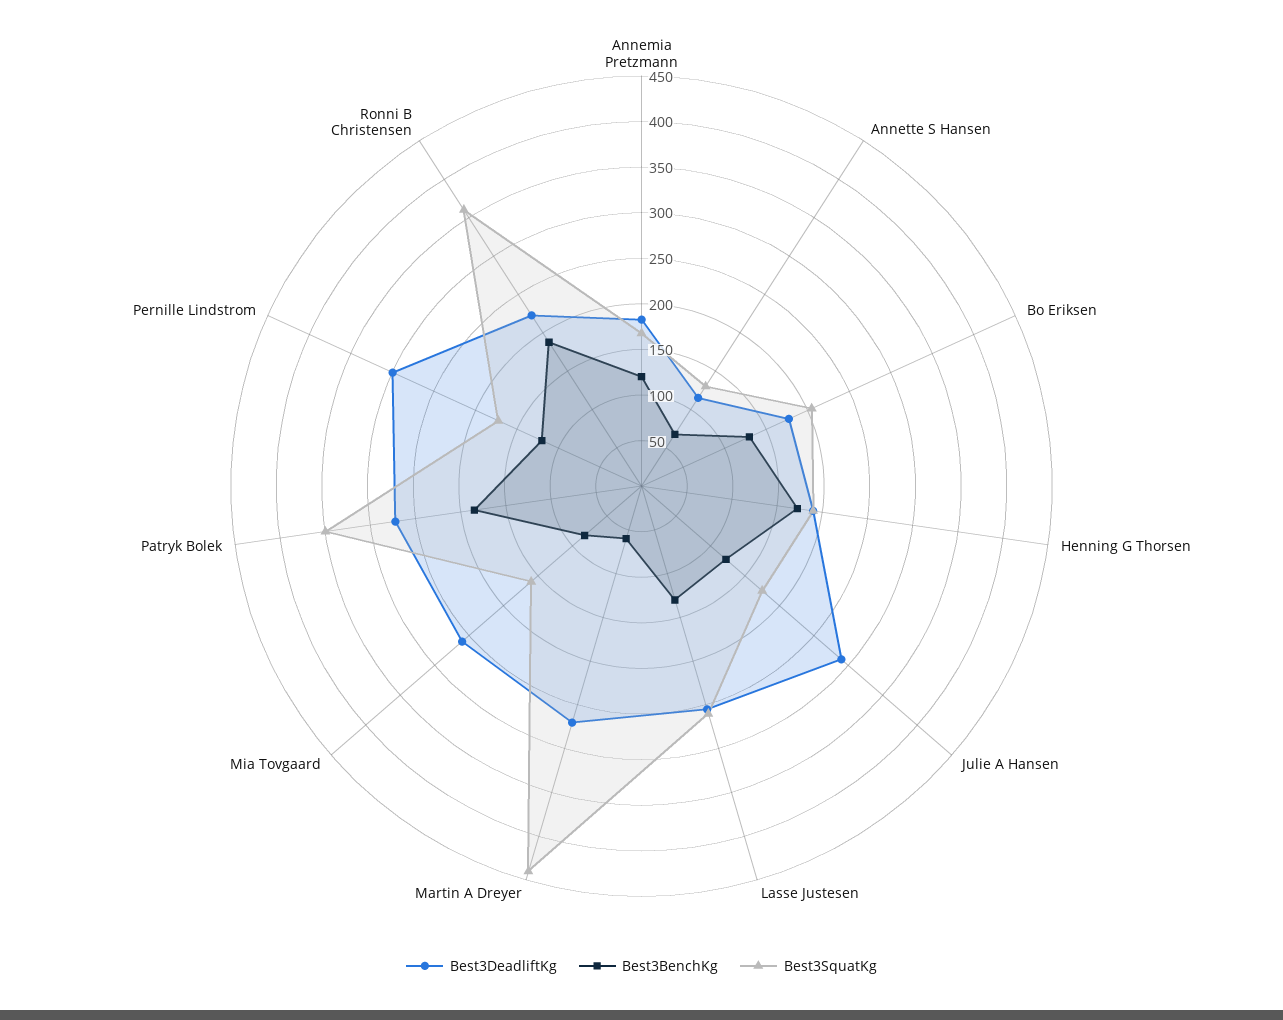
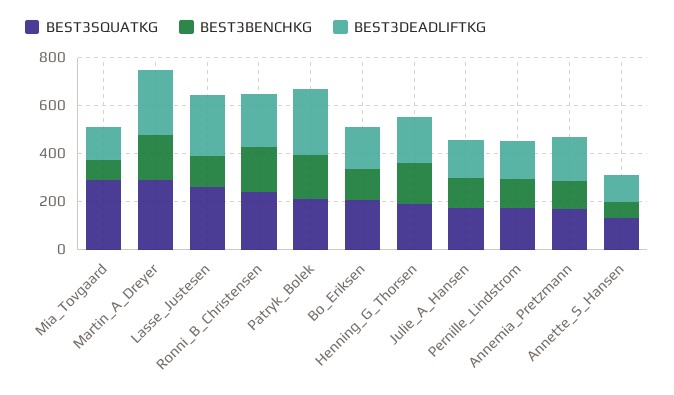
Best3DeadliftKg, Julie A Hansen: 290 -> 150
Best3BenchKg, Martin A Dreyer: 60 -> 200
Best3SquatKg, Martin A Dreyer: 440 -> 300
Best3DeadliftKg, Mia Tovgaard: 260 -> 150
Best3SquatKg, Mia Tovgaard: 160 -> 300
Best3SquatKg, Patryk Bolek: 350 -> 200
Best3DeadliftKg, Pernille Lindstrom: 300 -> 150
Best3SquatKg, Ronni B Christensen: 360 -> 250

